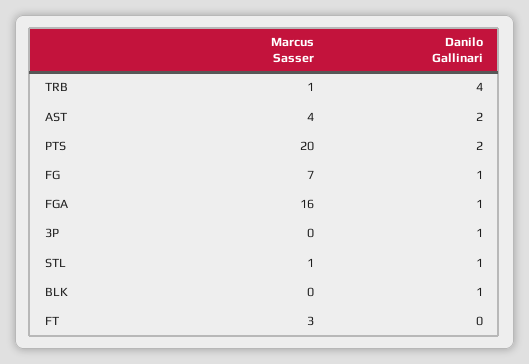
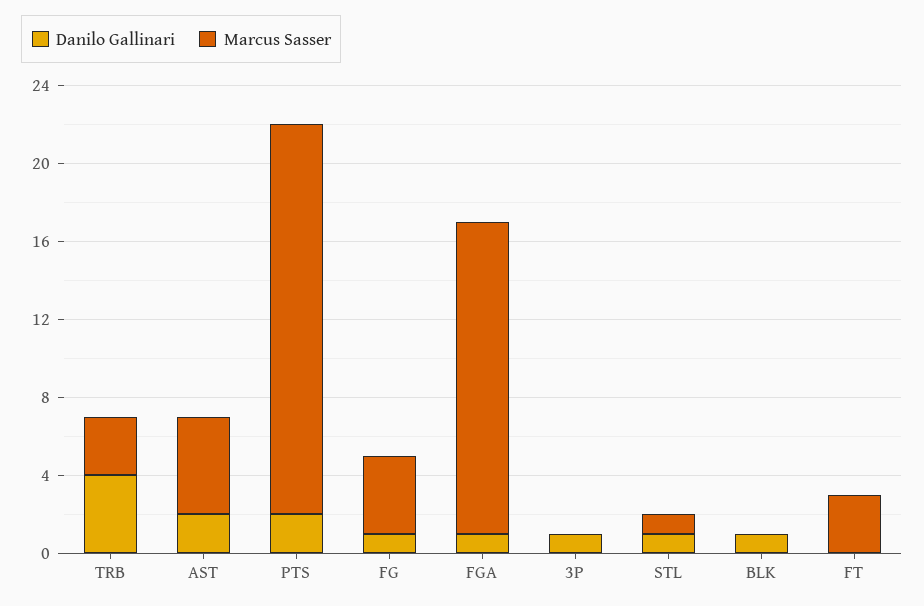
Marcus Sasser, TRB: 1 -> 3
Marcus Sasser, AST: 4 -> 5
Marcus Sasser, FG: 7 -> 4

